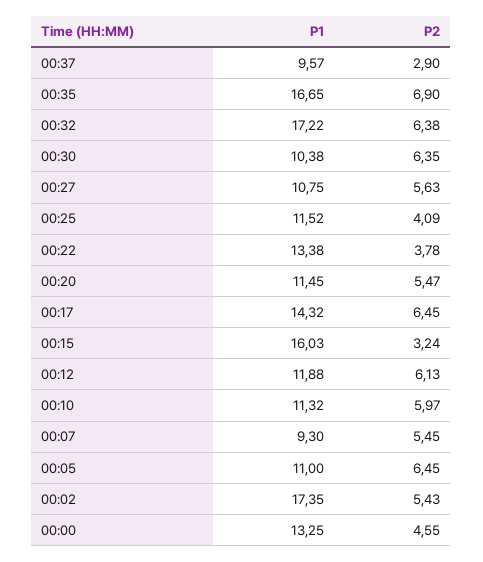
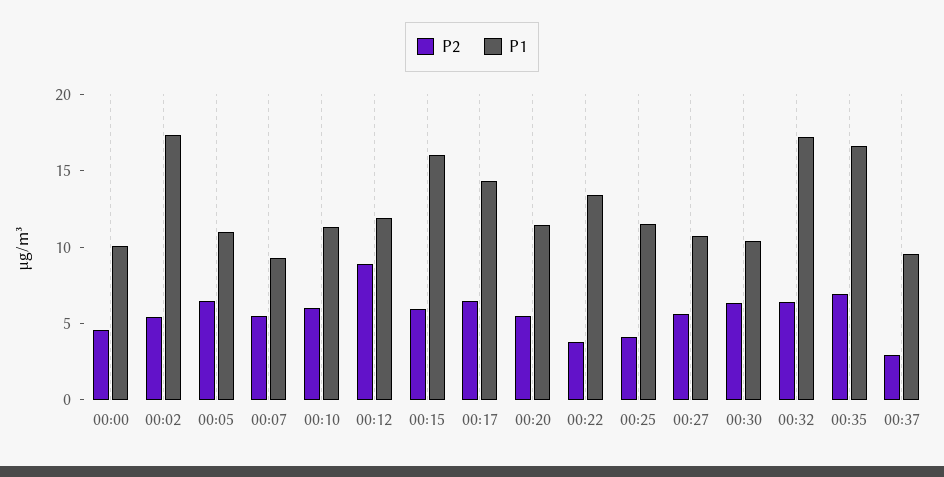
P2, 00:15: 3.24 -> 6
P2, 00:12: 6.13 -> 9
P1, 00:00: 13.25 -> 10

